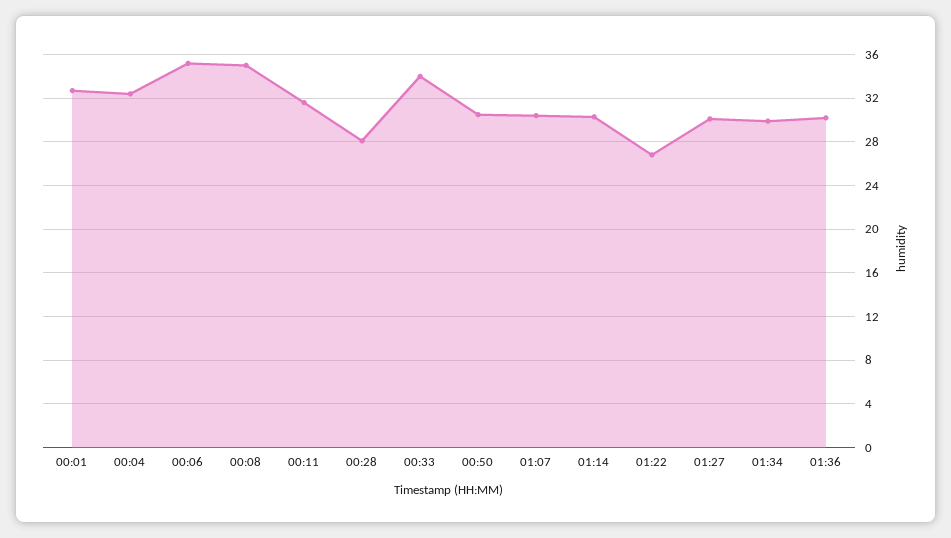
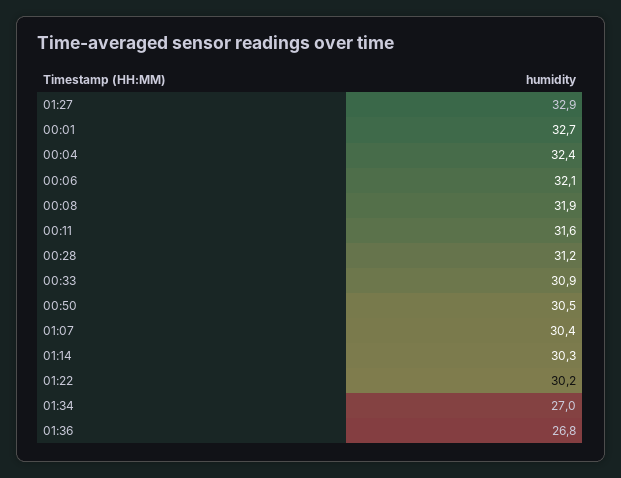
00:06: 35 -> 32.1
00:08: 35 -> 31.9
00:28: 28 -> 31.2
00:33: 34 -> 30.9
01:22: 27 -> 30.2
01:27: 30 -> 32.9
01:34: 30 -> 27
01:36: 30 -> 26.8

